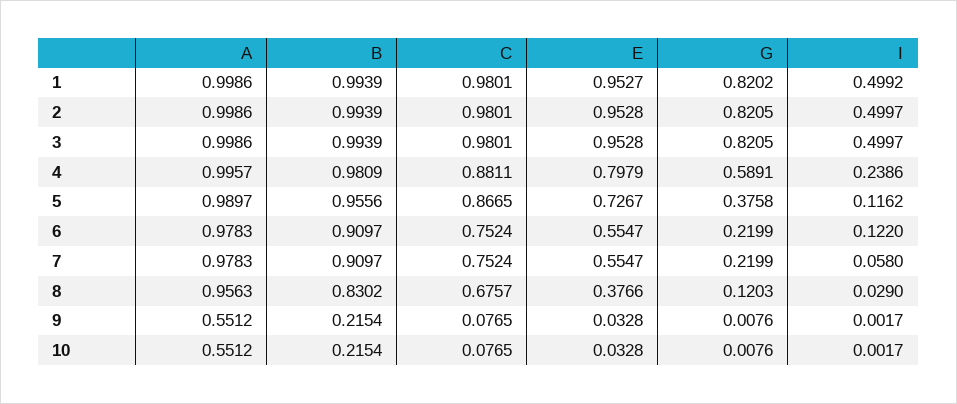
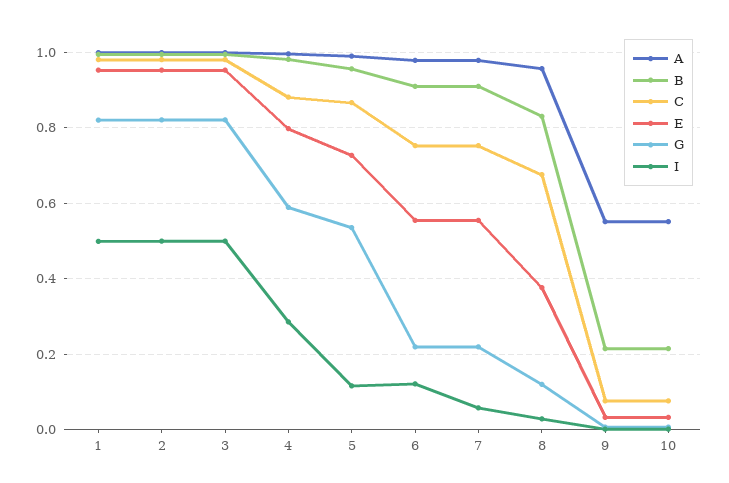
I, 4: 0.2386 -> 0.28
G, 5: 0.3758 -> 0.54

